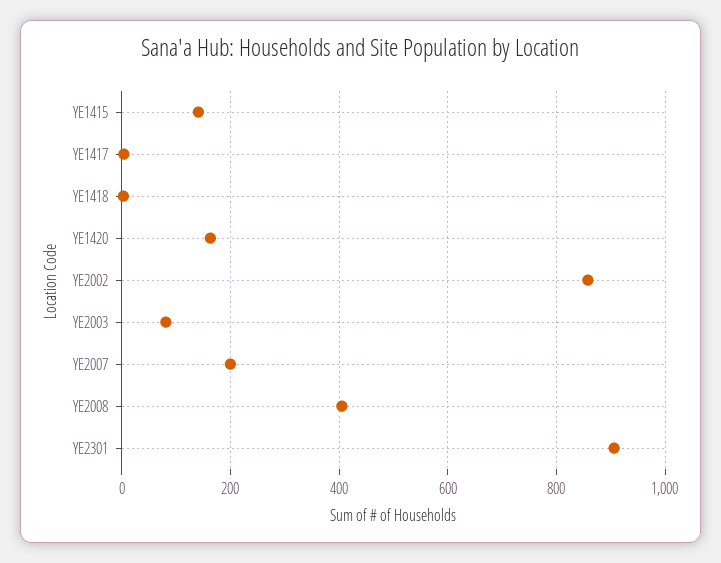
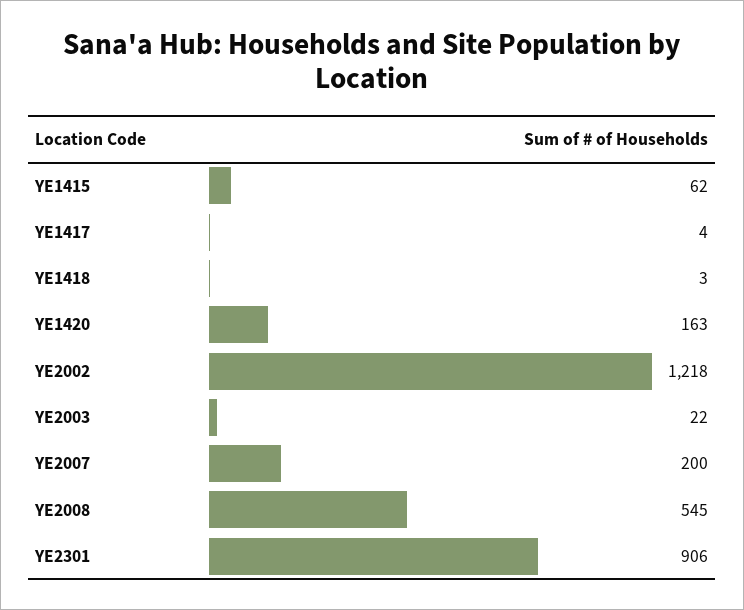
YE1415: 140 -> 62
YE2002: 860 -> 1218
YE2003: 80 -> 22
YE2008: 400 -> 545

